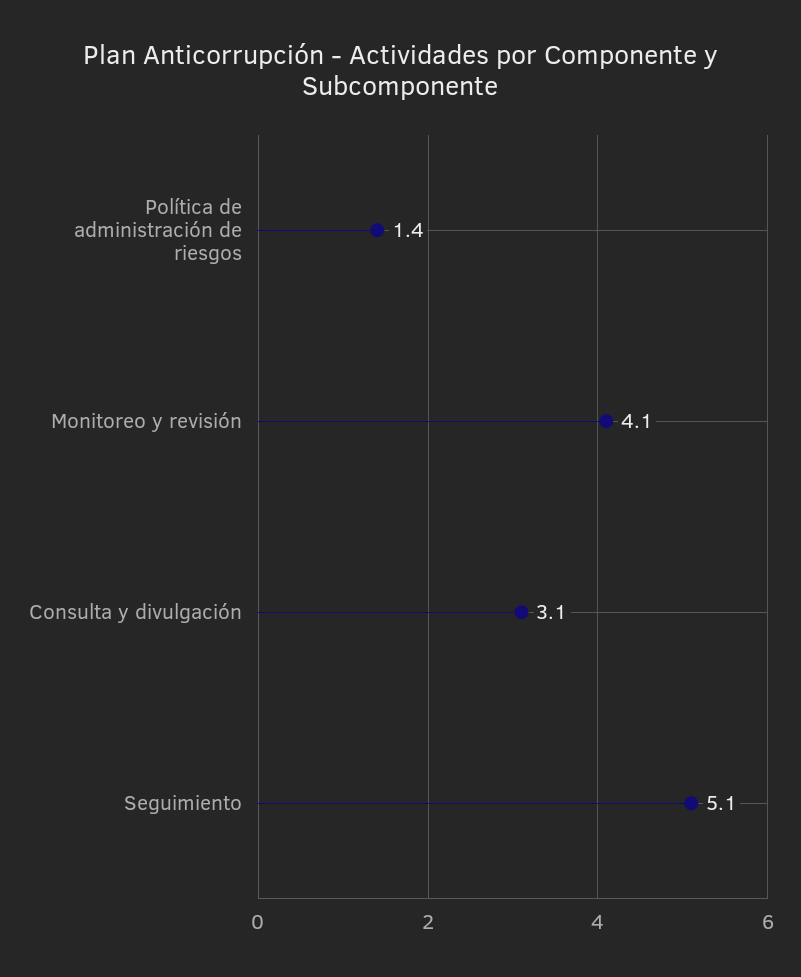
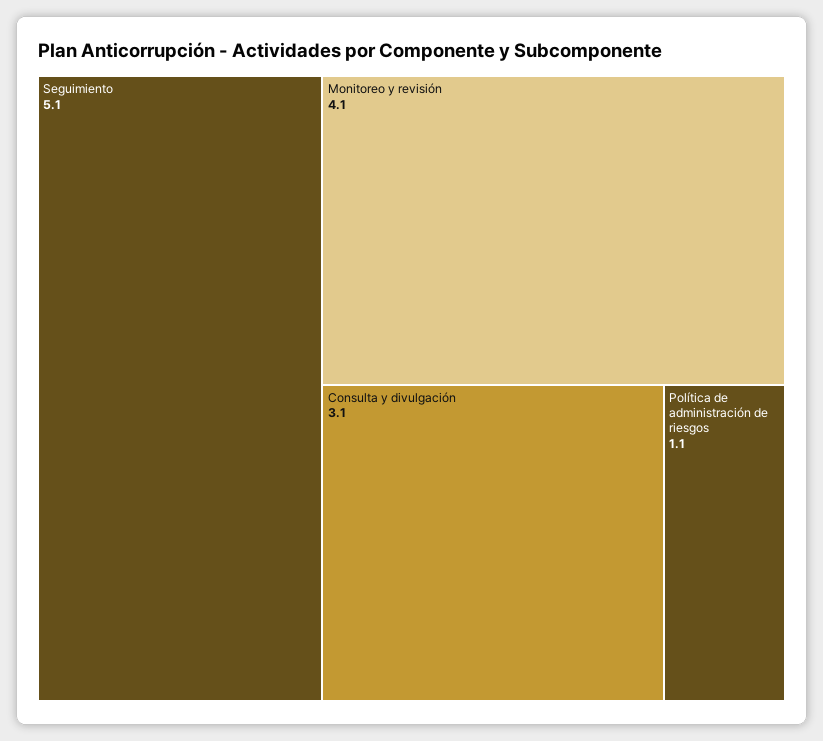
Política de administración de riesgos: 1.4 -> 1.1

